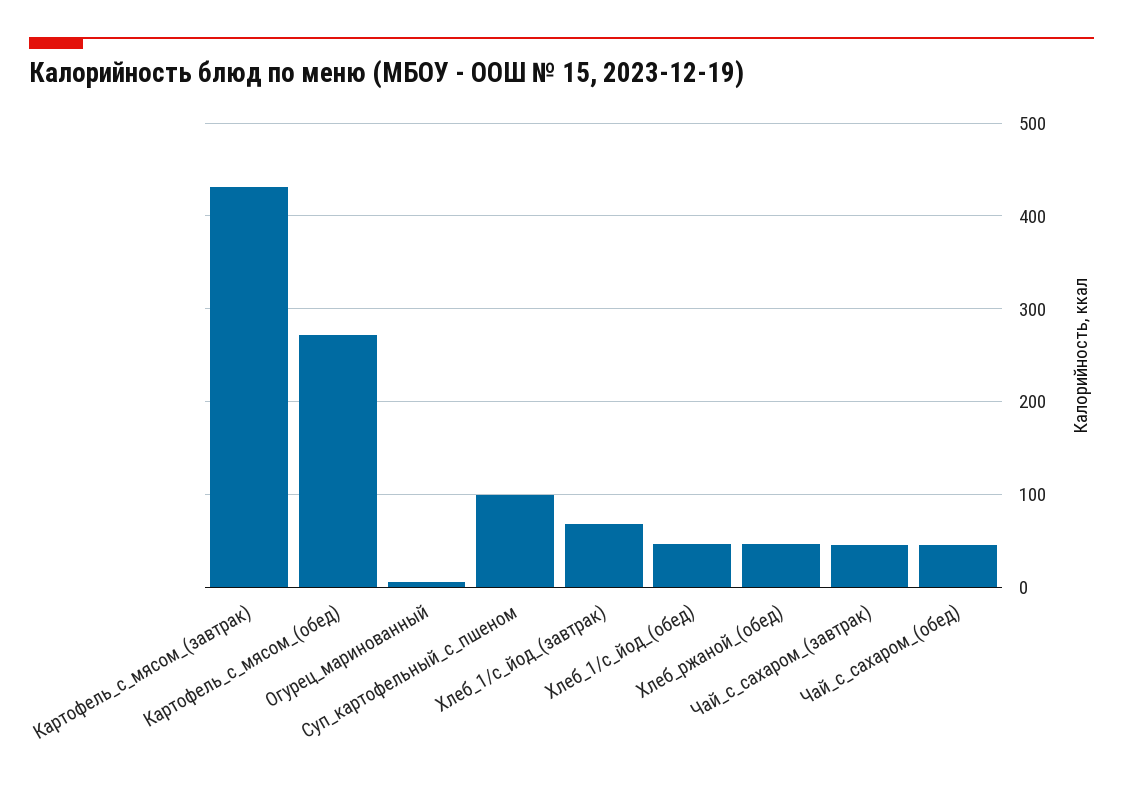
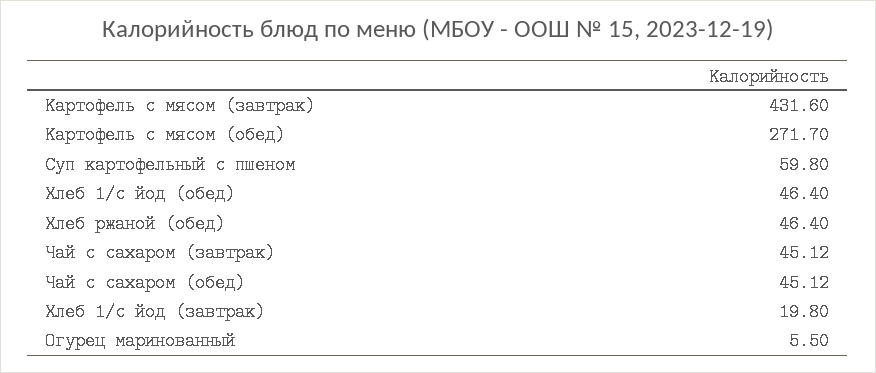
Суп_картофельный_с_пшеном: 100 -> 59.8
Хлеб_1/с_йод_(завтрак): 70 -> 19.8

